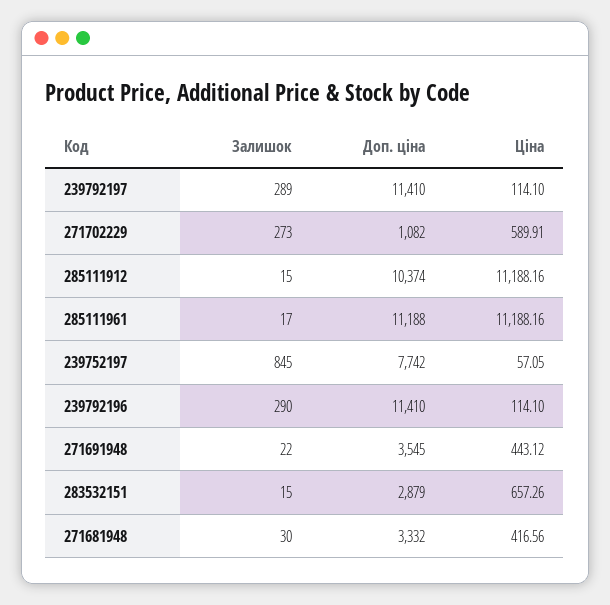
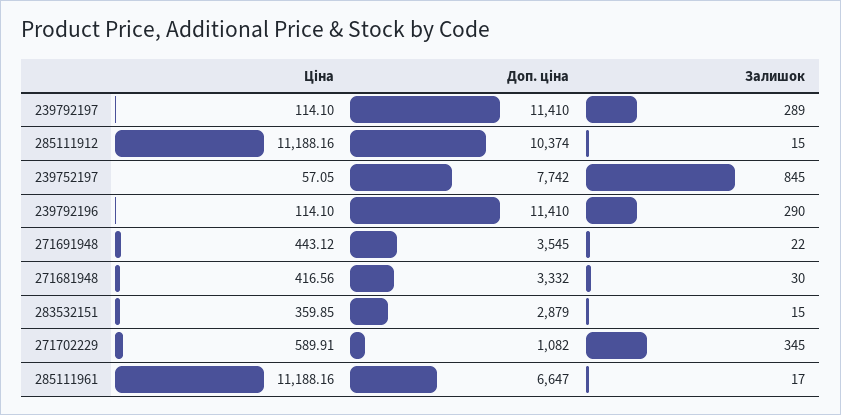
Залишок, 271702229: 273 -> 345
Доп. ціна, 285111961: 11188 -> 6647
Ціна, 283532151: 657.26 -> 359.85

